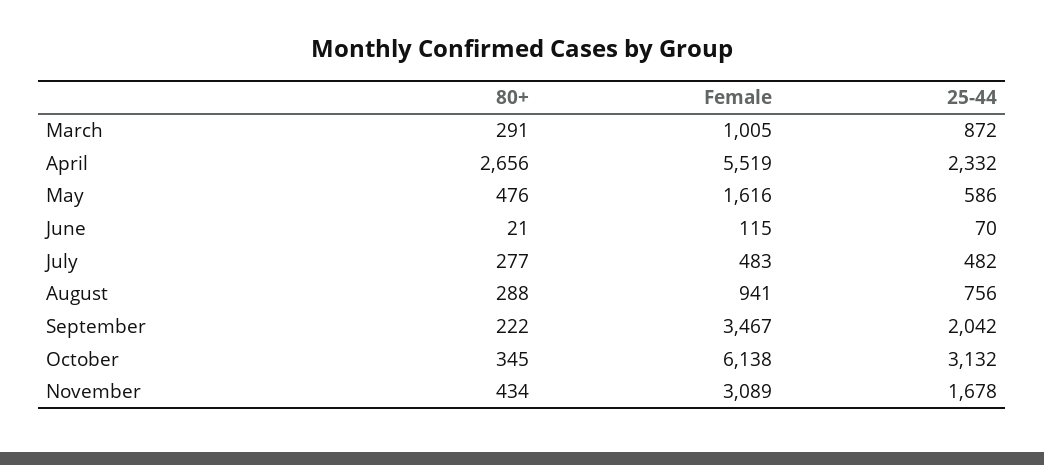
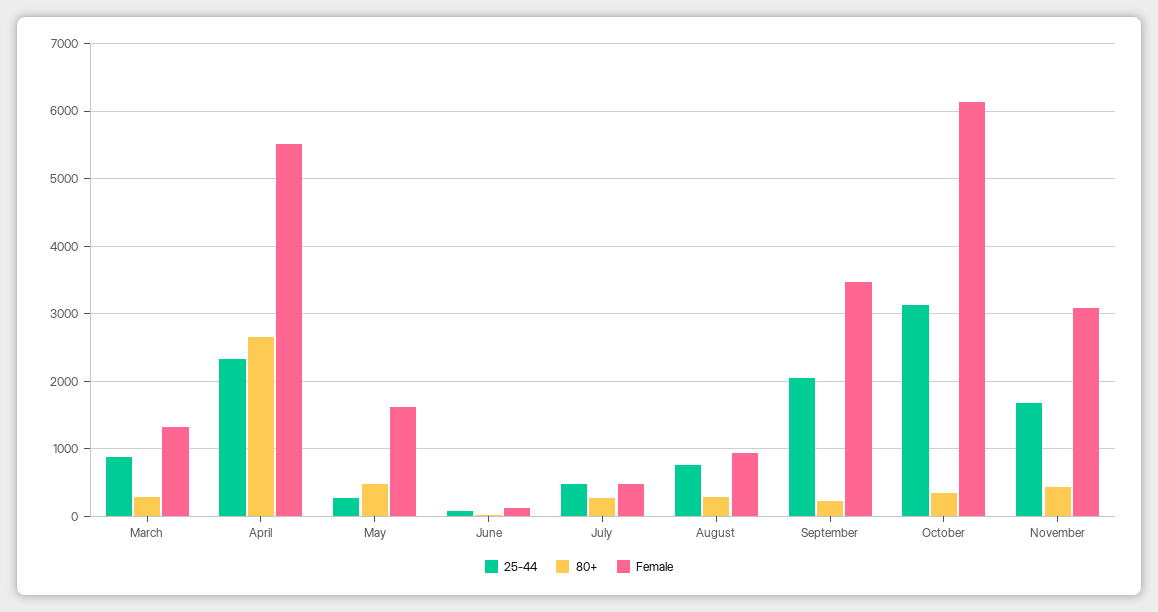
Female, March: 1005 -> 1300
25-44, May: 586 -> 300

